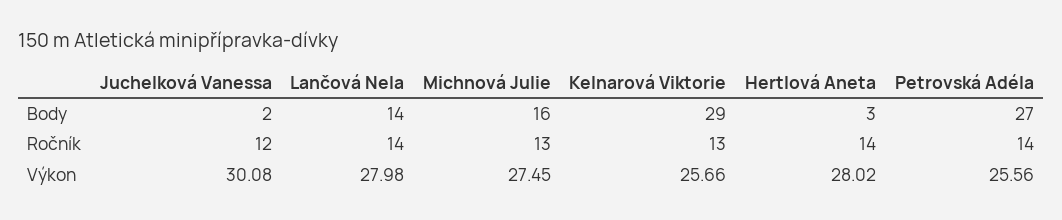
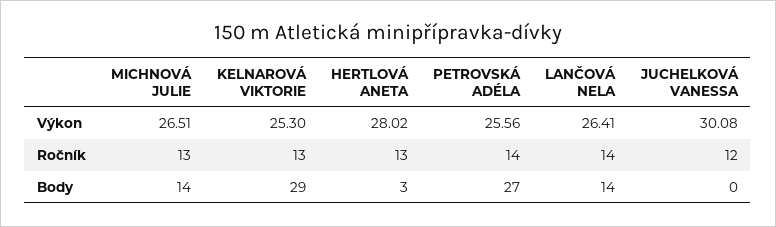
Juchelková Vanessa, Body: 2 -> 0
Michnová Julie, Body: 16 -> 14
Hertlová Aneta, Ročník: 14 -> 13
Lančová Nela, Výkon: 27.98 -> 26.41
Michnová Julie, Výkon: 27.45 -> 26.51
Kelnarová Viktorie, Výkon: 25.66 -> 25.3

